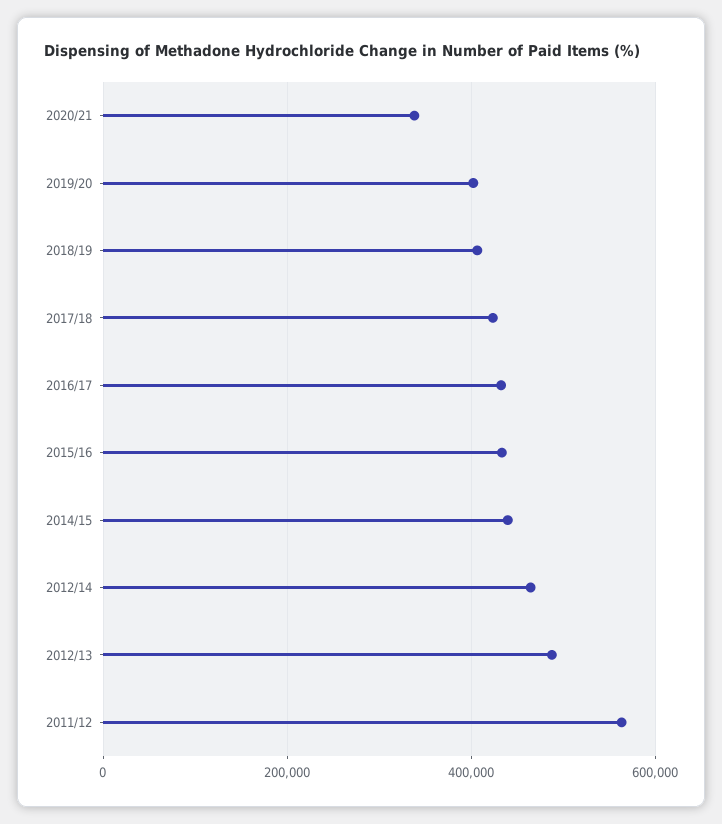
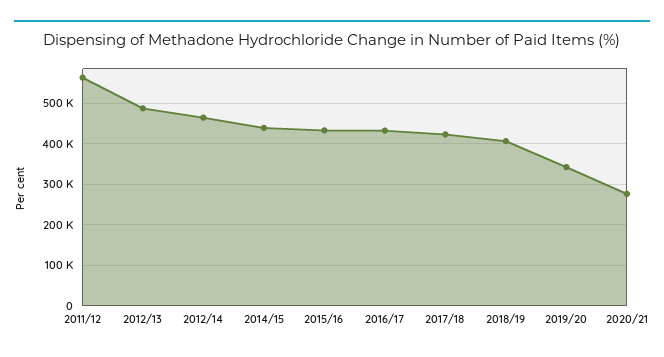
2020/21: 340000 -> 280000
2019/20: 400000 -> 340000

